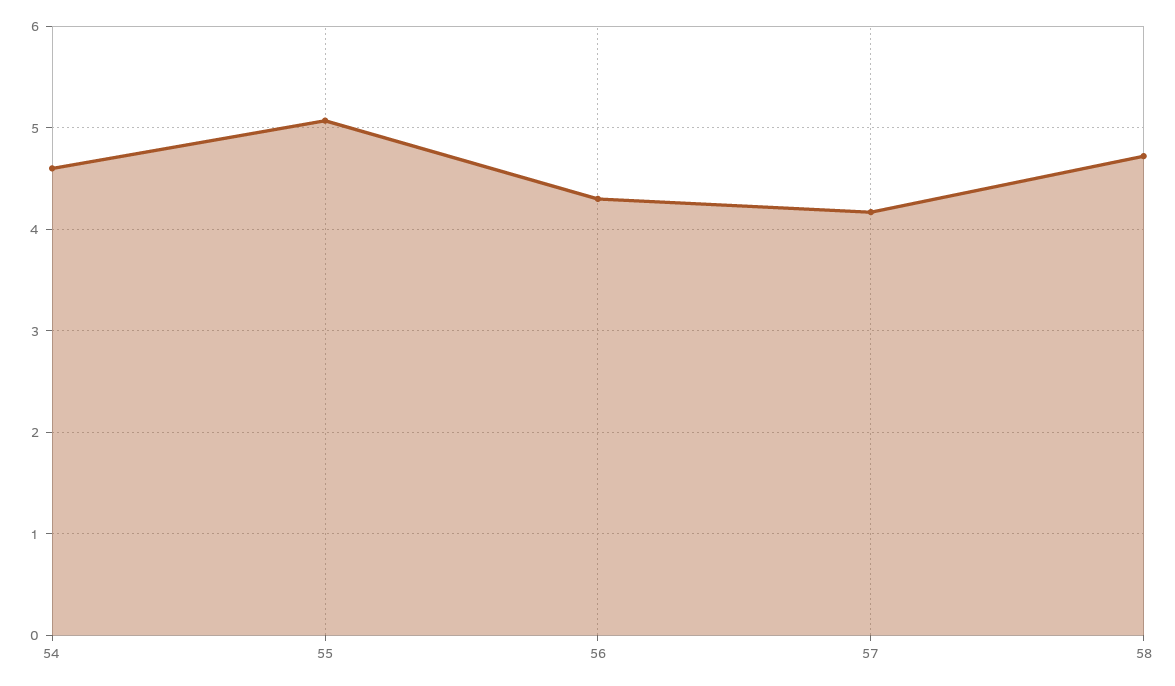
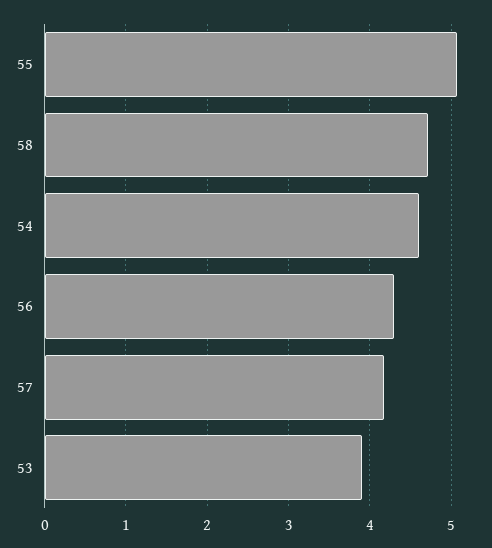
53: none -> 3.9

